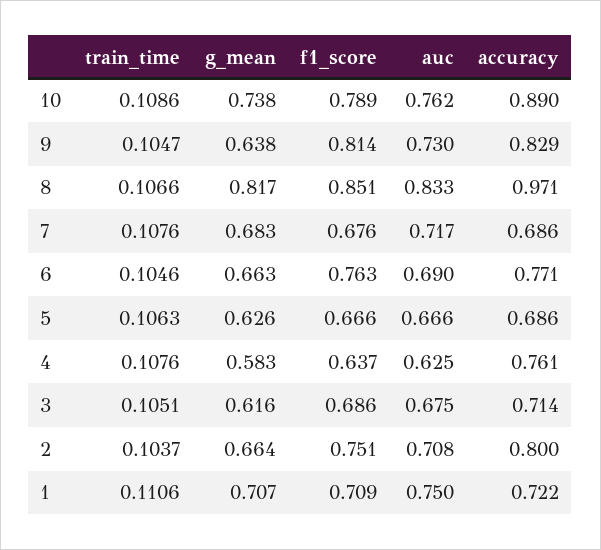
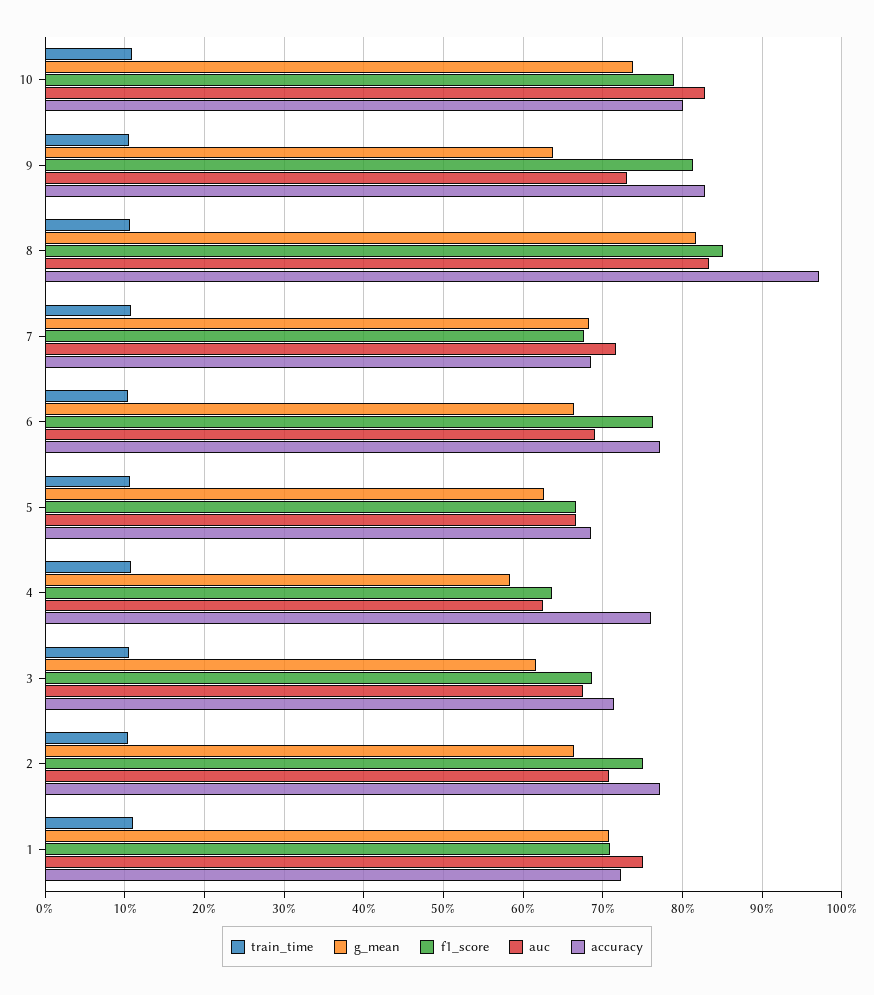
auc, 10: 0.762 -> 0.83
accuracy, 10: 0.89 -> 0.8
accuracy, 2: 0.8 -> 0.77

